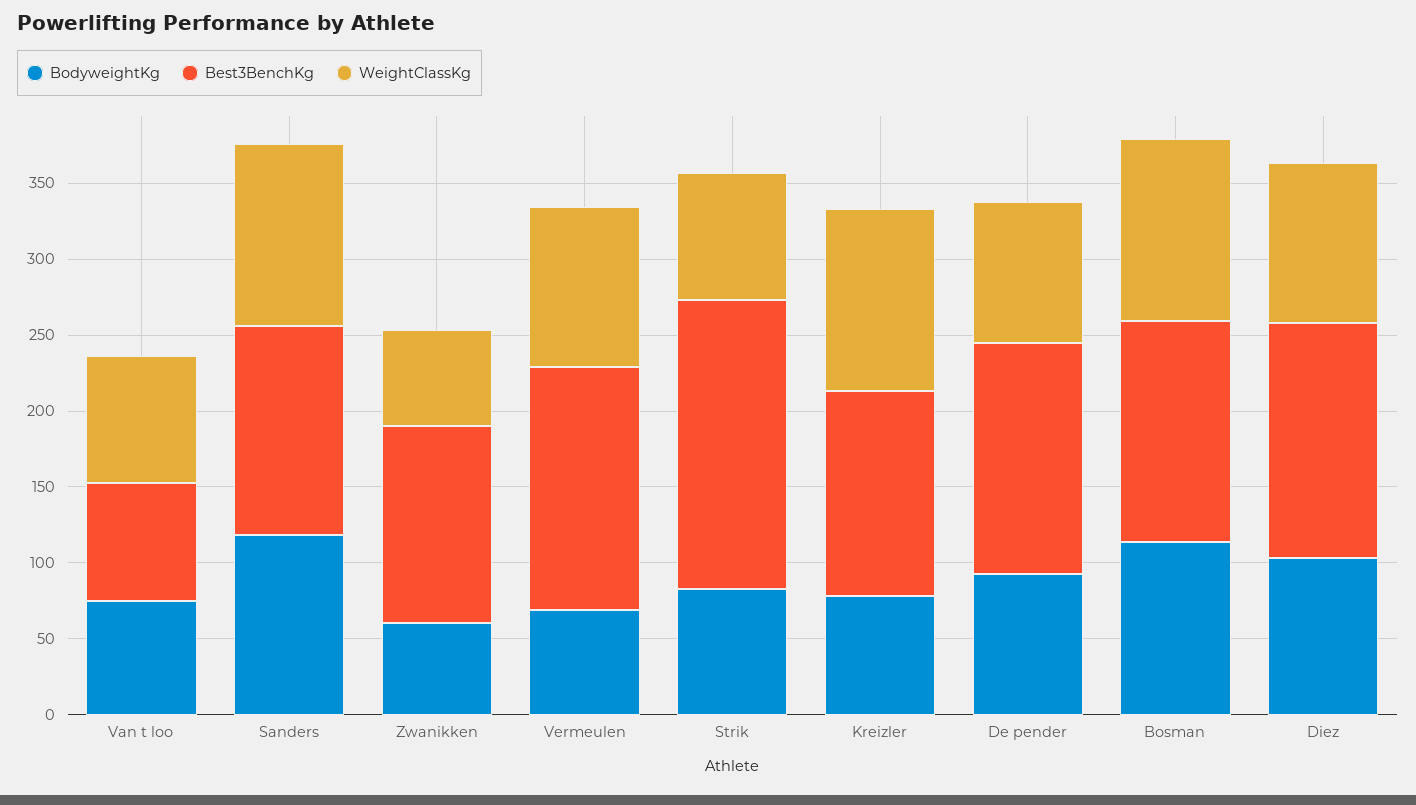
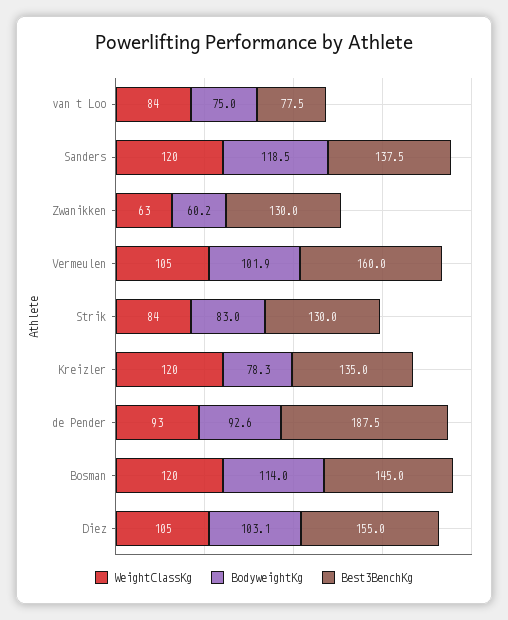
BodyweightKg, Vermeulen: 70 -> 101.9
Best3BenchKg, Strik: 190 -> 130
Best3BenchKg, De pender: 150 -> 187.5

